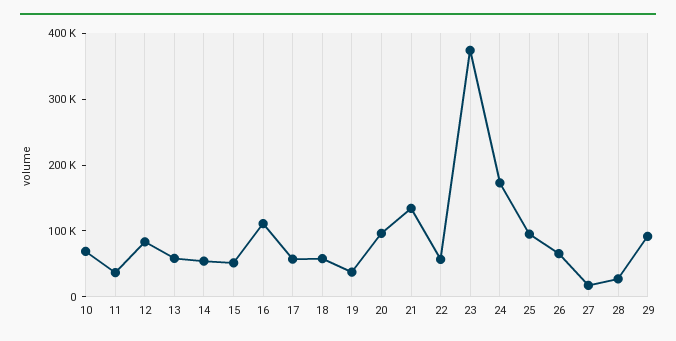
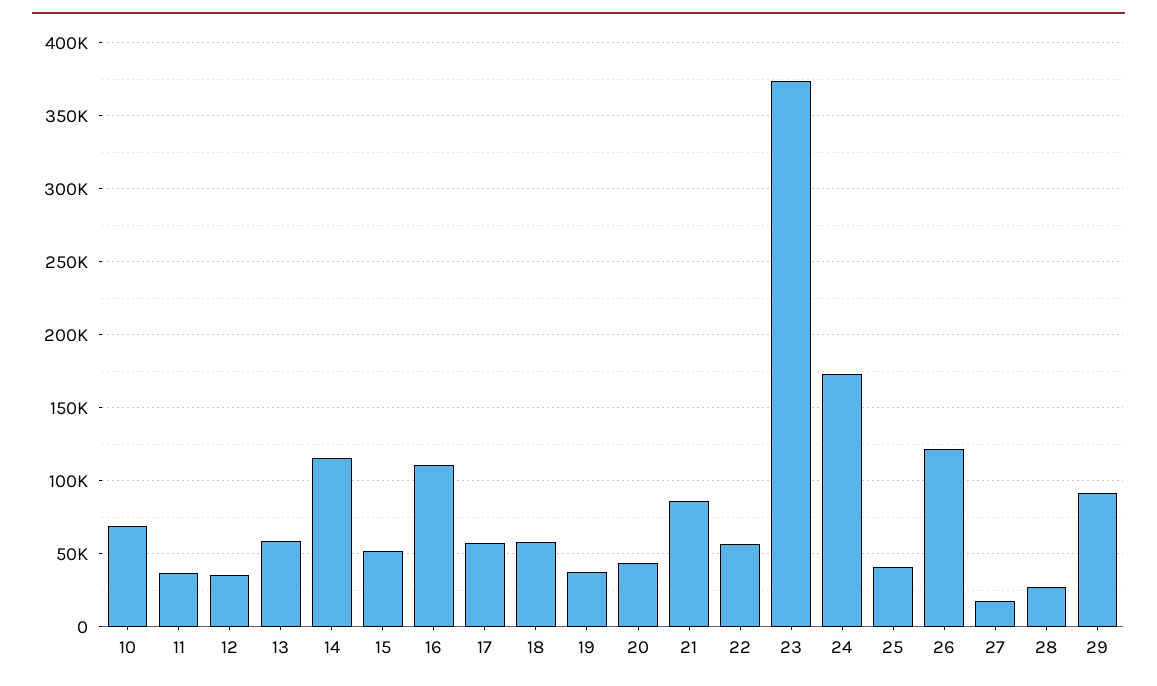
12: 80000 -> 35000
14: 60000 -> 115000
20: 100000 -> 45000
21: 140000 -> 85000
25: 100000 -> 40000
26: 60000 -> 120000

